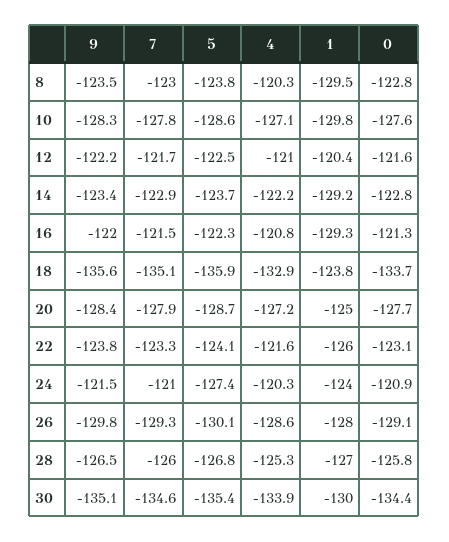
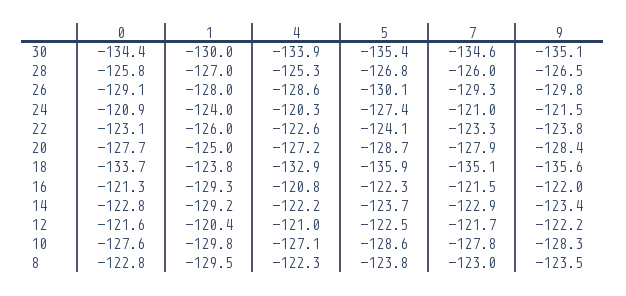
4, 8: -120.3 -> -122.3
4, 22: -121.6 -> -122.6

